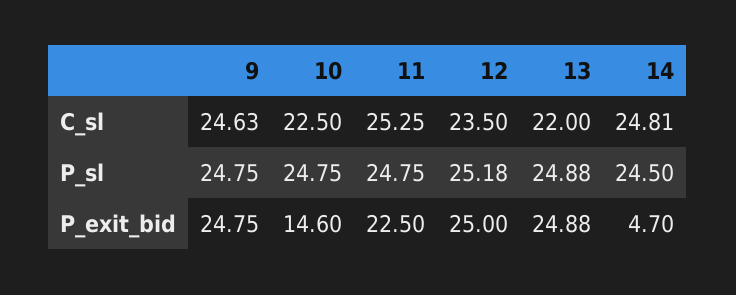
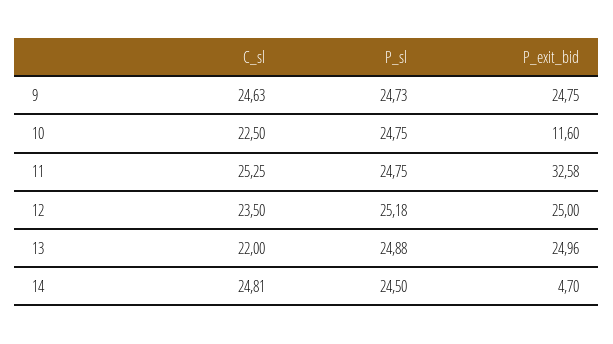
9, P_sl: 24.75 -> 24.73
10, P_exit_bid: 14.6 -> 11.6
11, P_exit_bid: 22.5 -> 32.58
13, P_exit_bid: 24.88 -> 24.96

